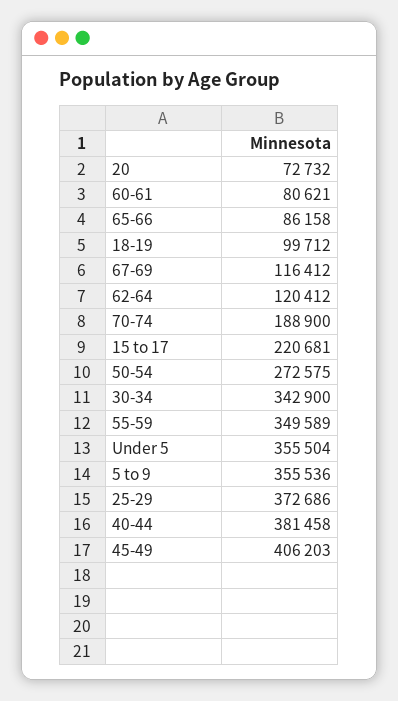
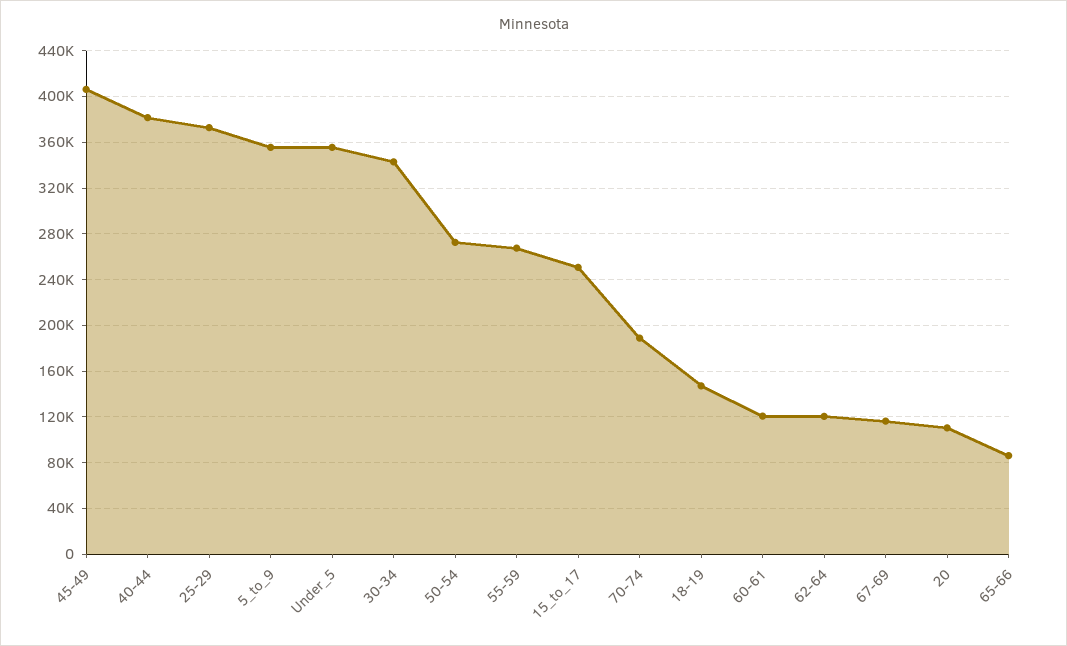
20: 72732 -> 110000
60-61: 80621 -> 120000
18-19: 99712 -> 150000
15 to 17: 220681 -> 250000
55-59: 349589 -> 270000

